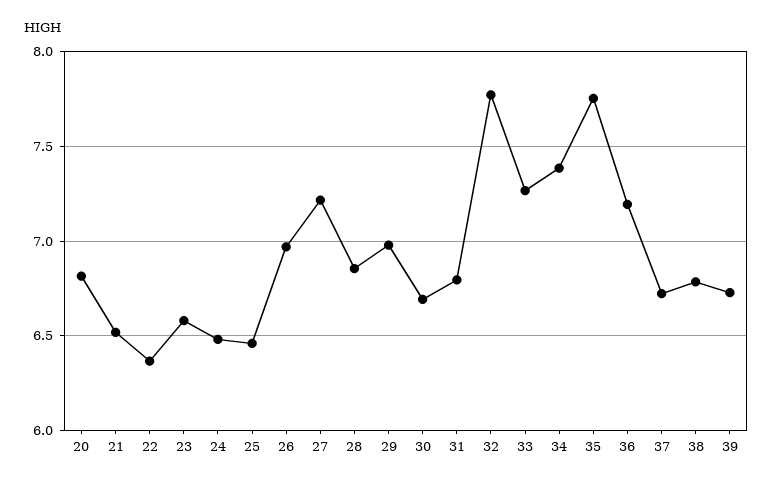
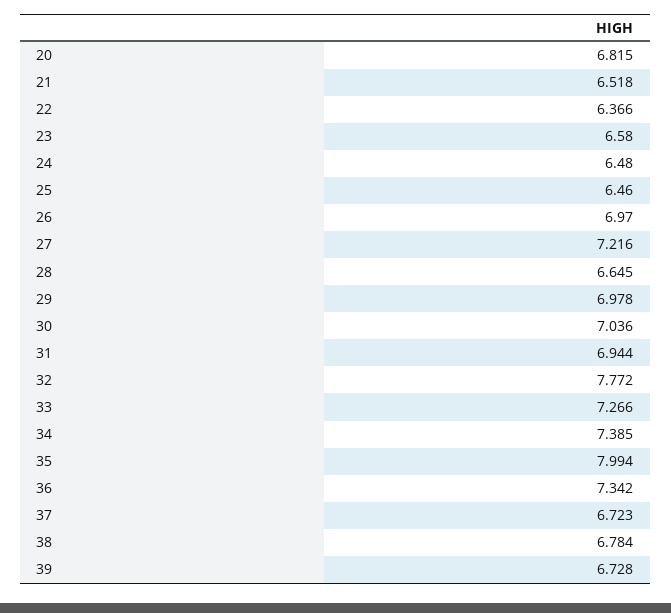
28: 6.85 -> 6.645
30: 6.7 -> 7.036
31: 6.8 -> 6.944
35: 7.75 -> 7.994
36: 7.2 -> 7.342

